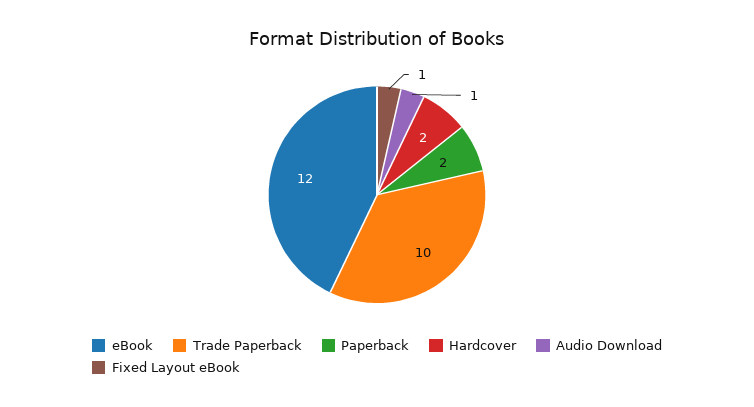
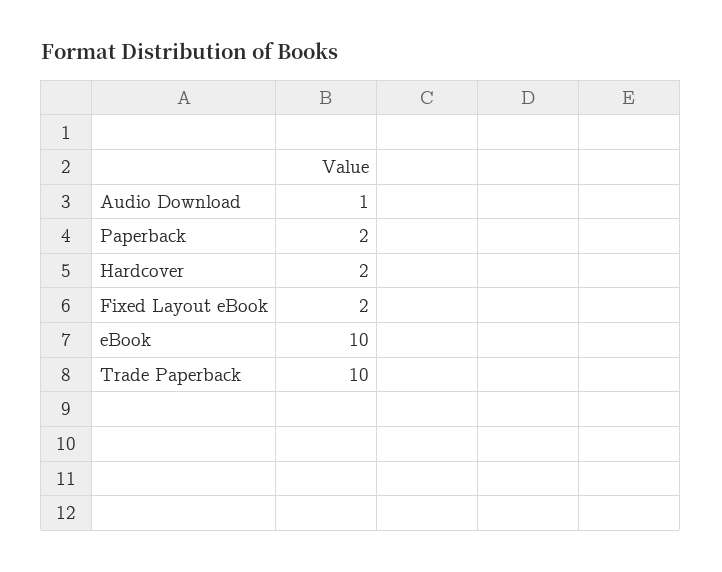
eBook: 12 -> 10
Fixed Layout eBook: 1 -> 2

